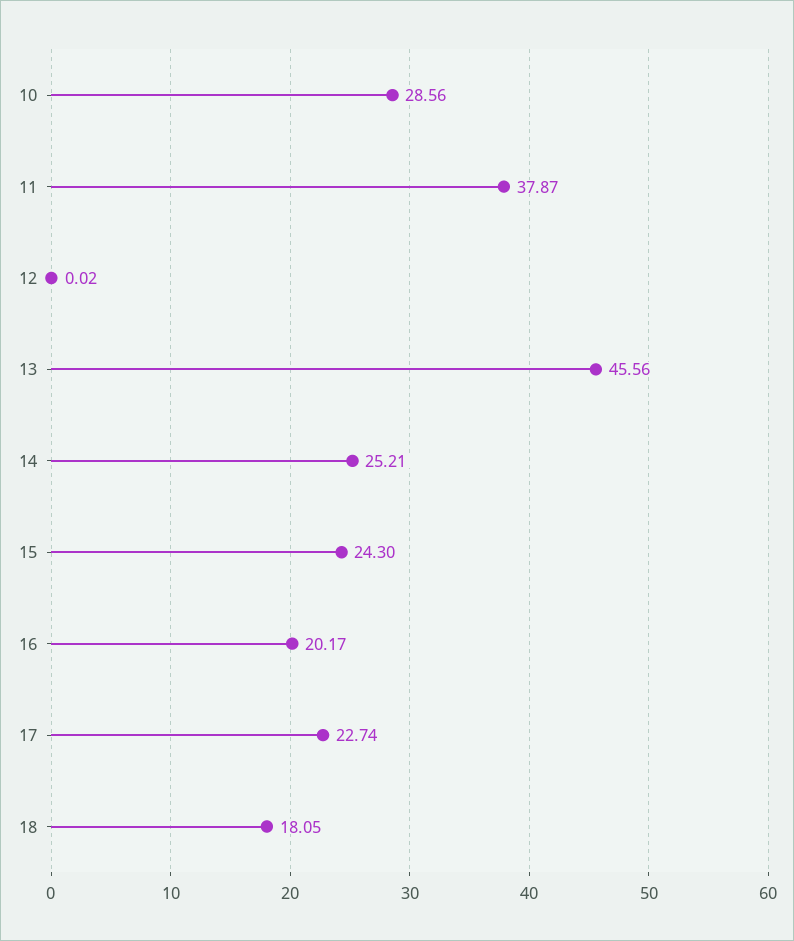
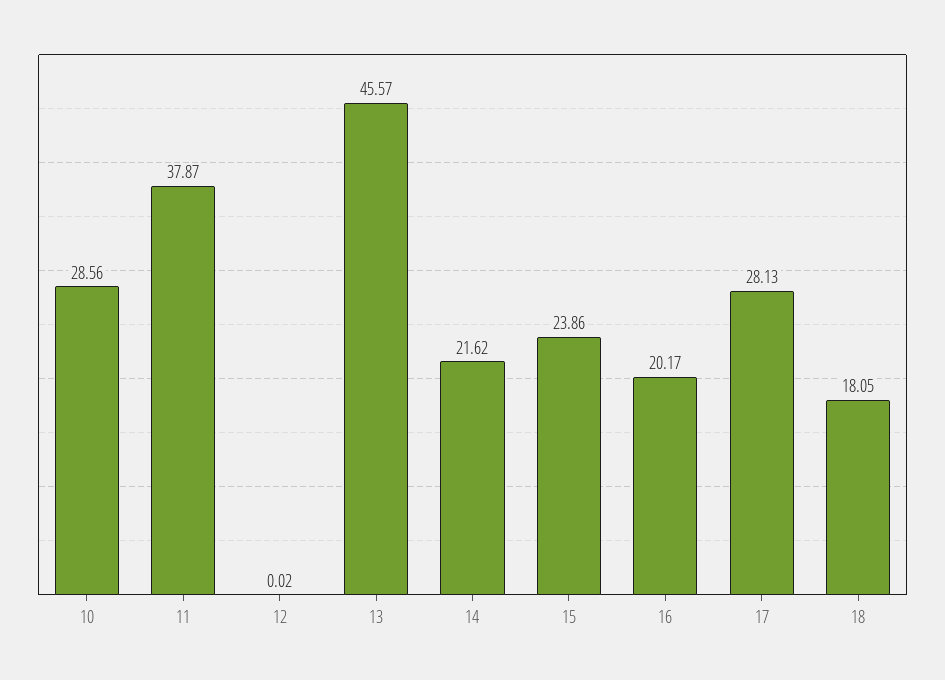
13: 45.56 -> 45.57
14: 25.21 -> 21.62
15: 24.3 -> 23.86
17: 22.74 -> 28.13

